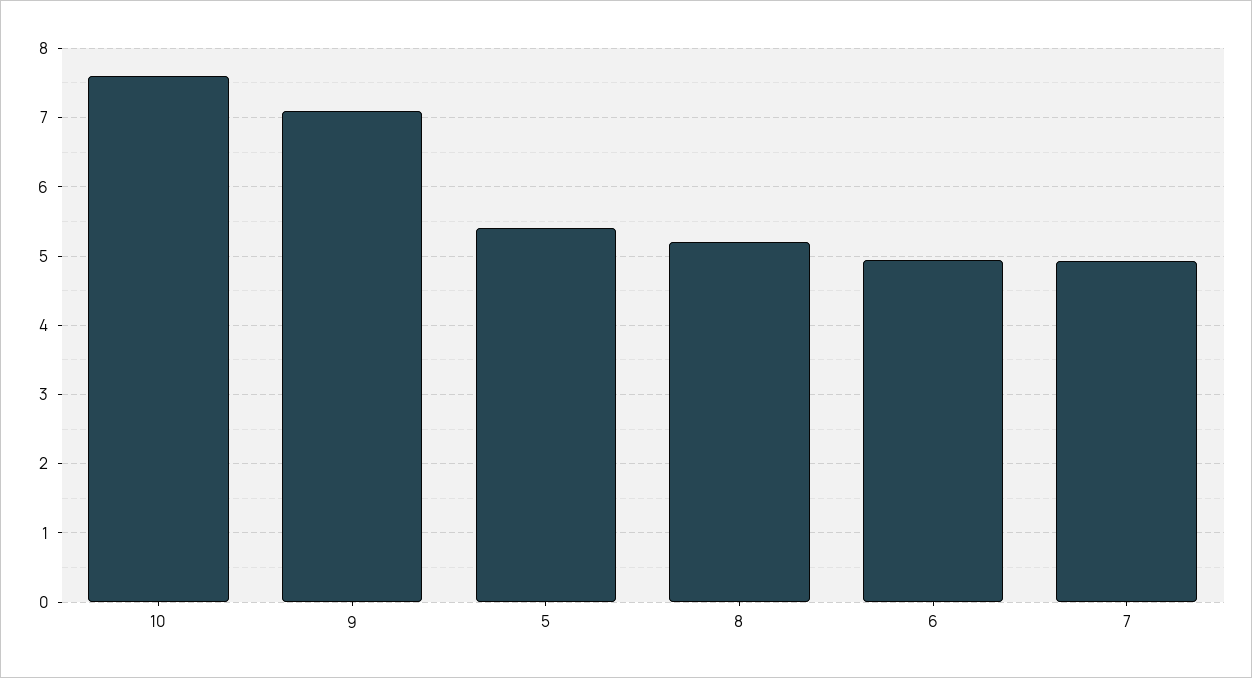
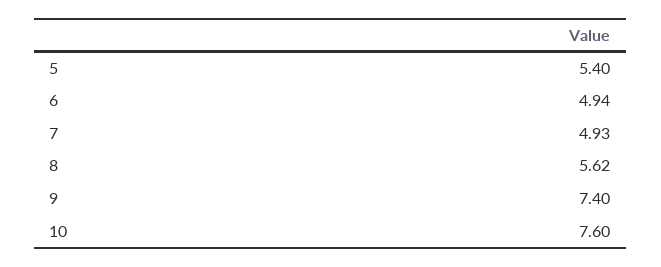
9: 7.1 -> 7.4
8: 5.2 -> 5.62

